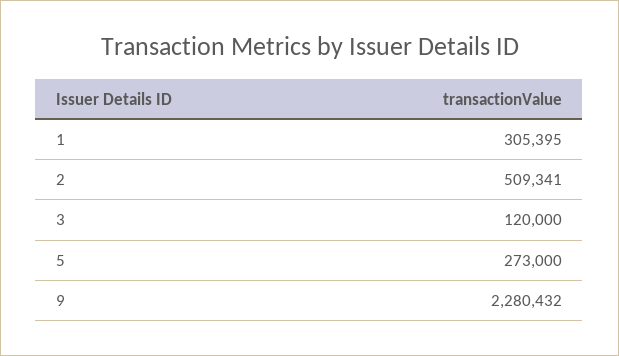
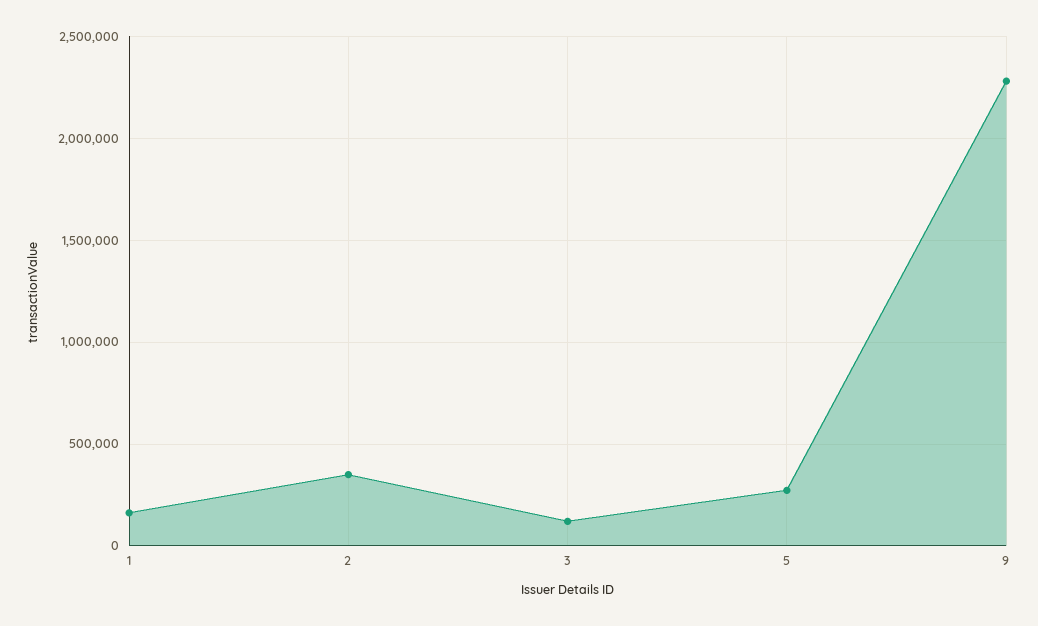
1: 305395 -> 150000
2: 509341 -> 350000

